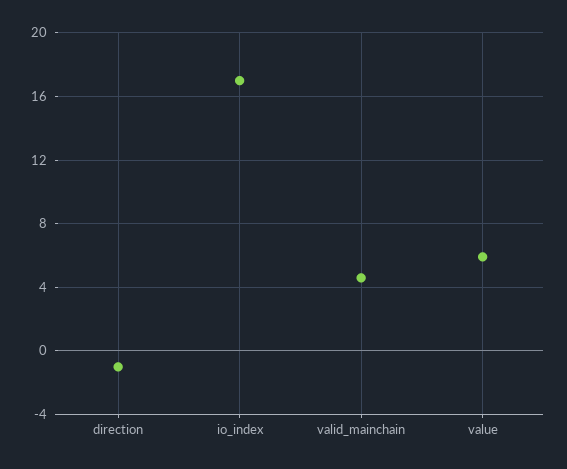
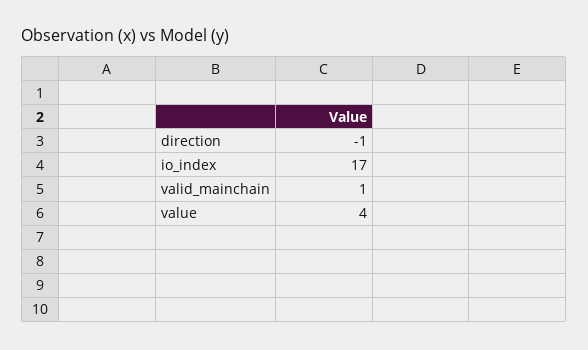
valid_mainchain: 4.5 -> 1
value: 6 -> 4

